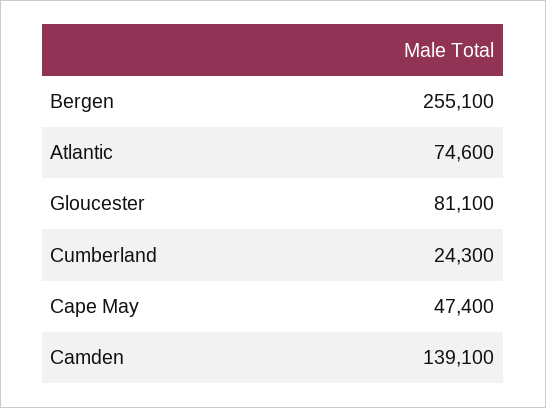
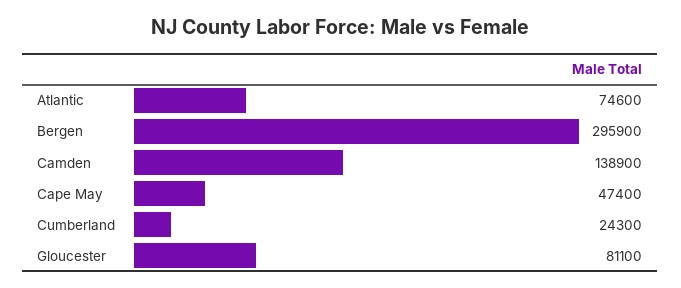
Bergen: 255100 -> 295900
Camden: 139100 -> 138900

